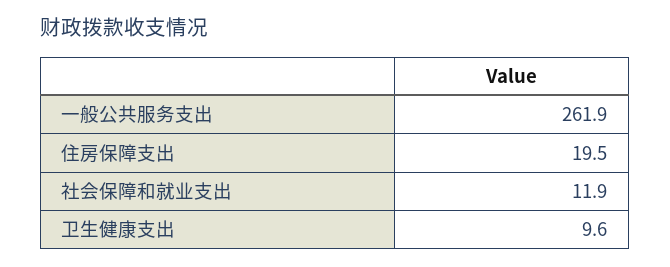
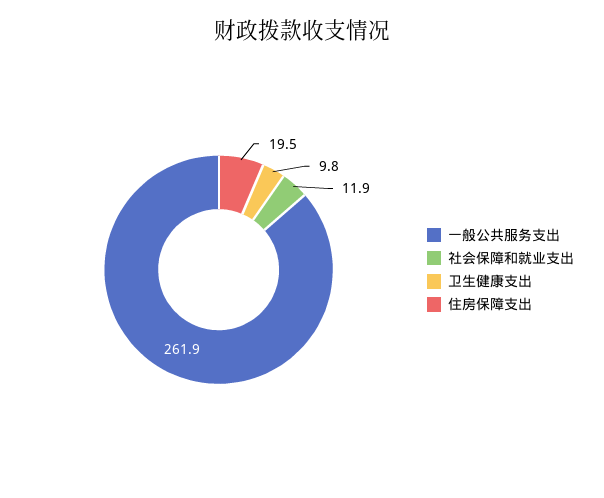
卫生健康支出: 9.6 -> 9.8

